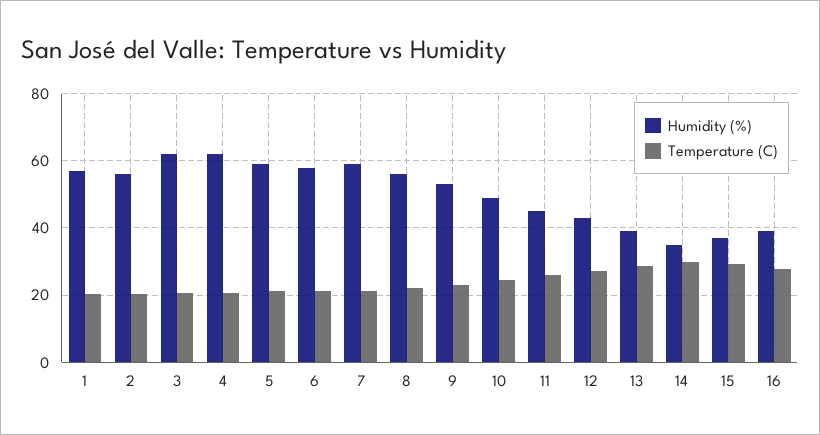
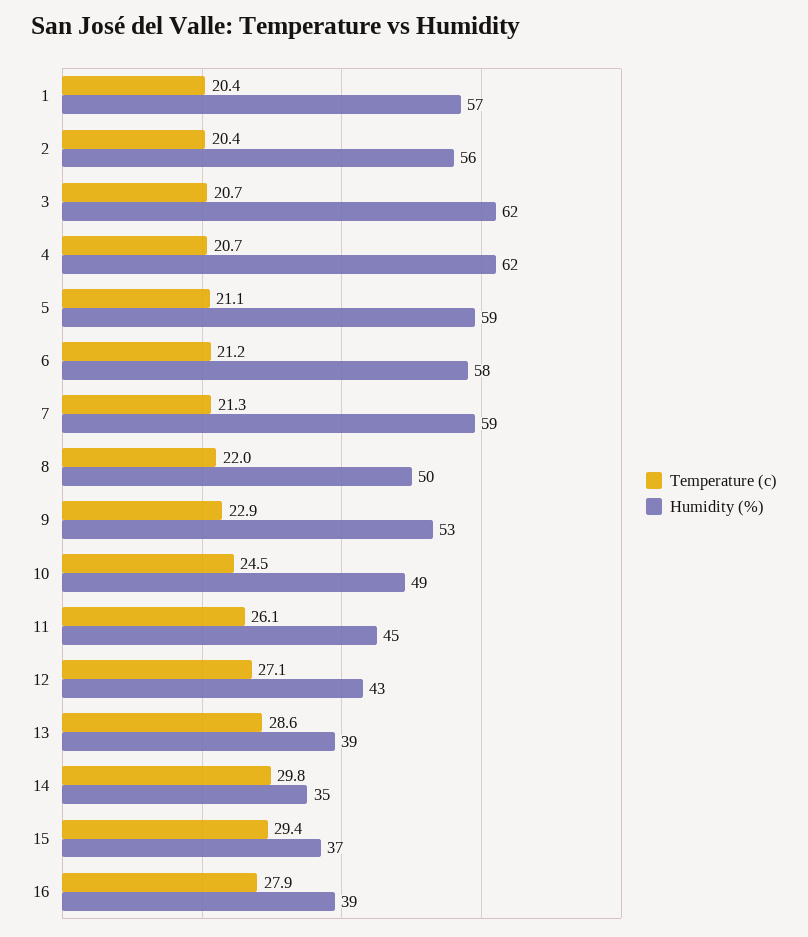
Humidity (%), 8: 56 -> 50

